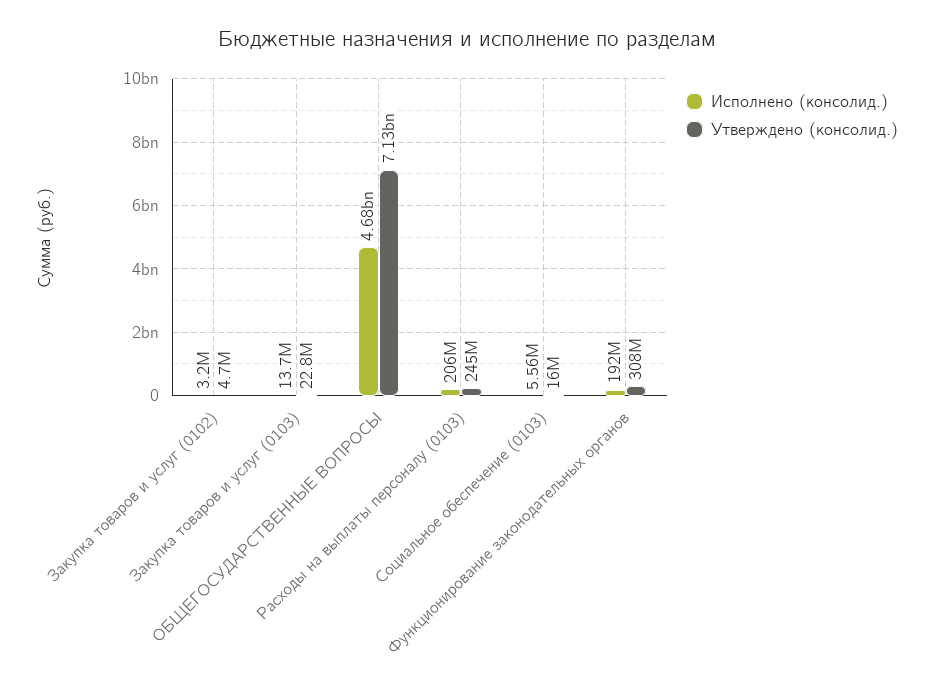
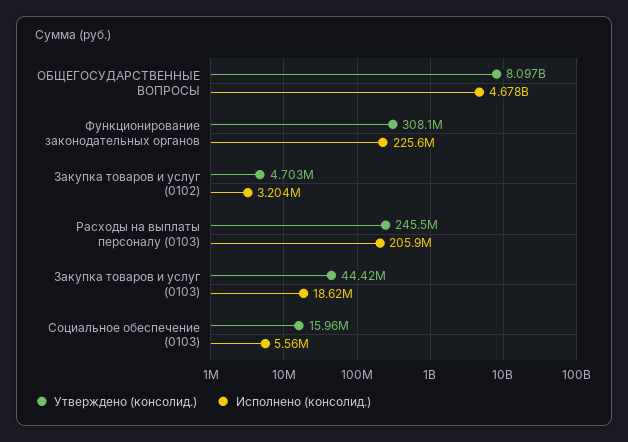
Исполнено (консолид.), Закупка товаров и услуг (0103): 13700000 -> 18620000
Утверждено (консолид.), Закупка товаров и услуг (0103): 22800000 -> 44420000
Утверждено (консолид.), ОБЩЕГОСУДАРСТВЕННЫЕ ВОПРОСЫ: 7130000000 -> 8097000000
Исполнено (консолид.), Функционирование законодательных органов: 192000000 -> 225600000

